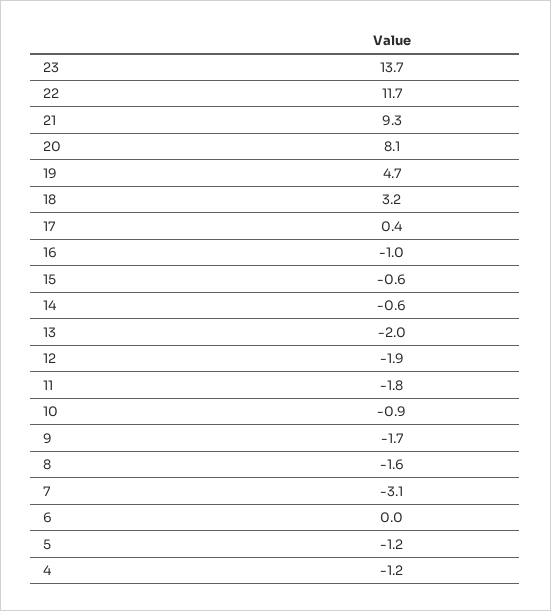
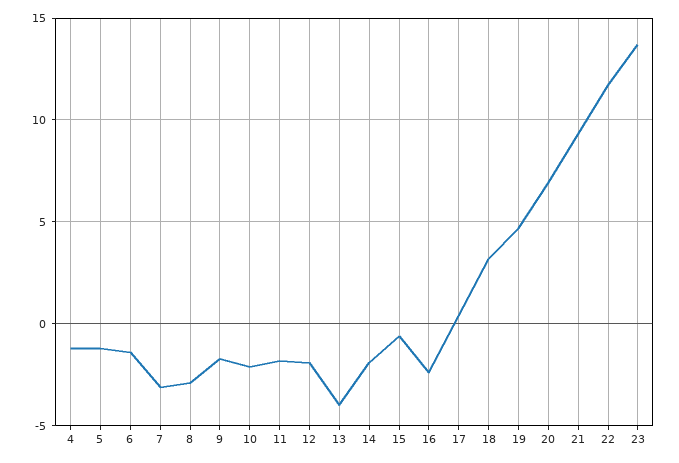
20: 8.1 -> 7
16: -1 -> -2.5
14: -0.6 -> -2
13: -2 -> -4
10: -0.9 -> -2
8: -1.6 -> -3
6: 0 -> -1.5

